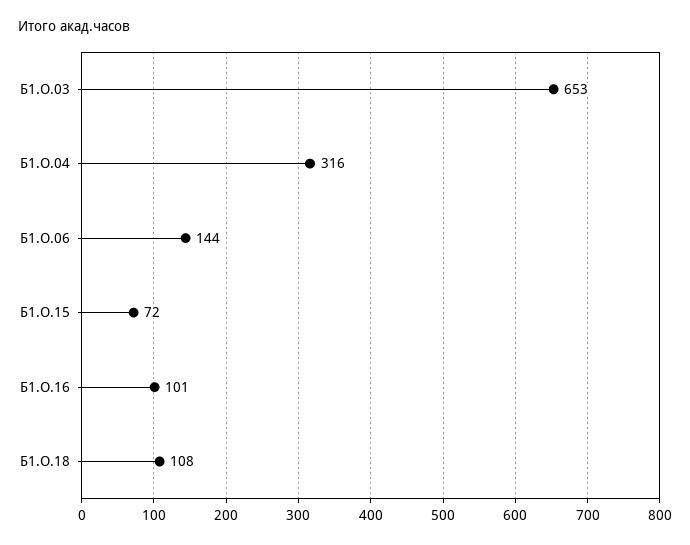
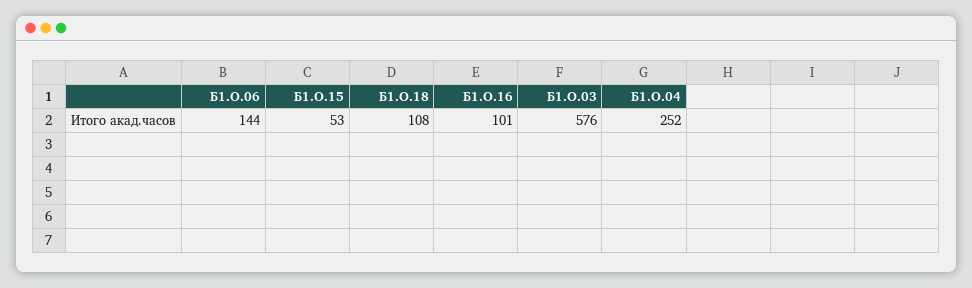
Б1.О.03: 653 -> 576
Б1.О.04: 316 -> 252
Б1.О.15: 72 -> 53

